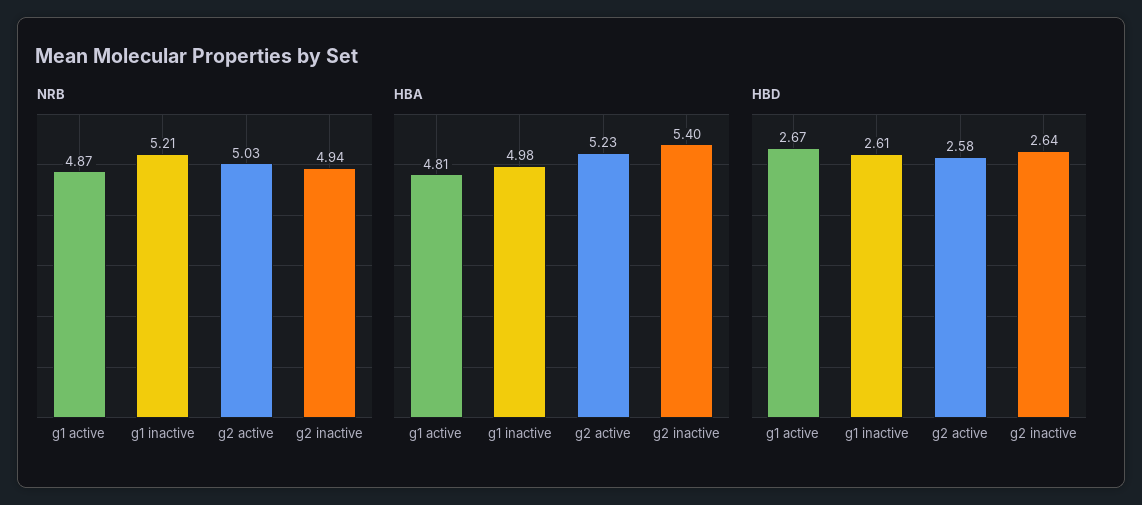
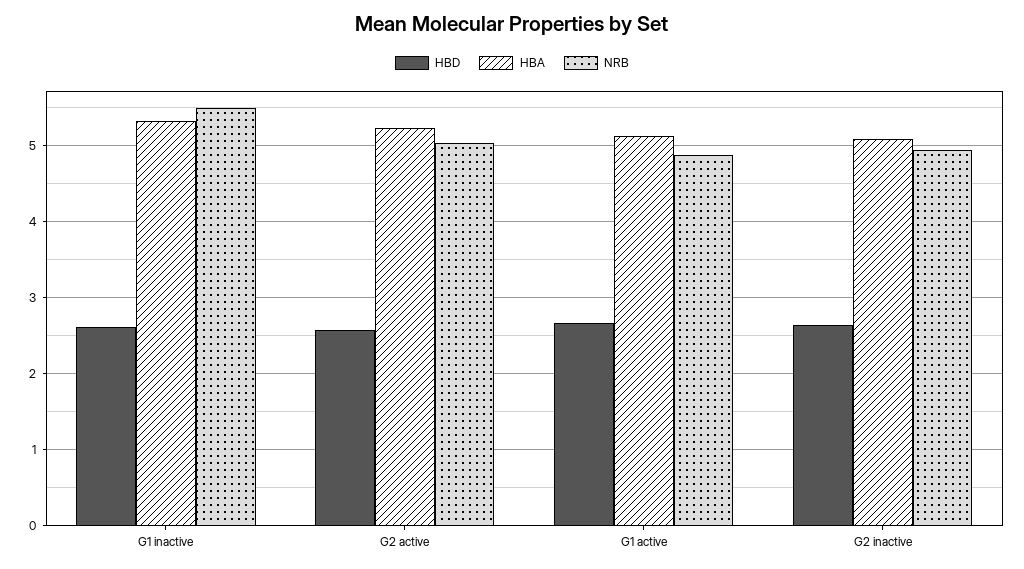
NRB, g1 inactive: 5.21 -> 5.5
HBA, g1 active: 4.81 -> 5.1
HBA, g1 inactive: 4.98 -> 5.3
HBA, g2 inactive: 5.4 -> 5.1

